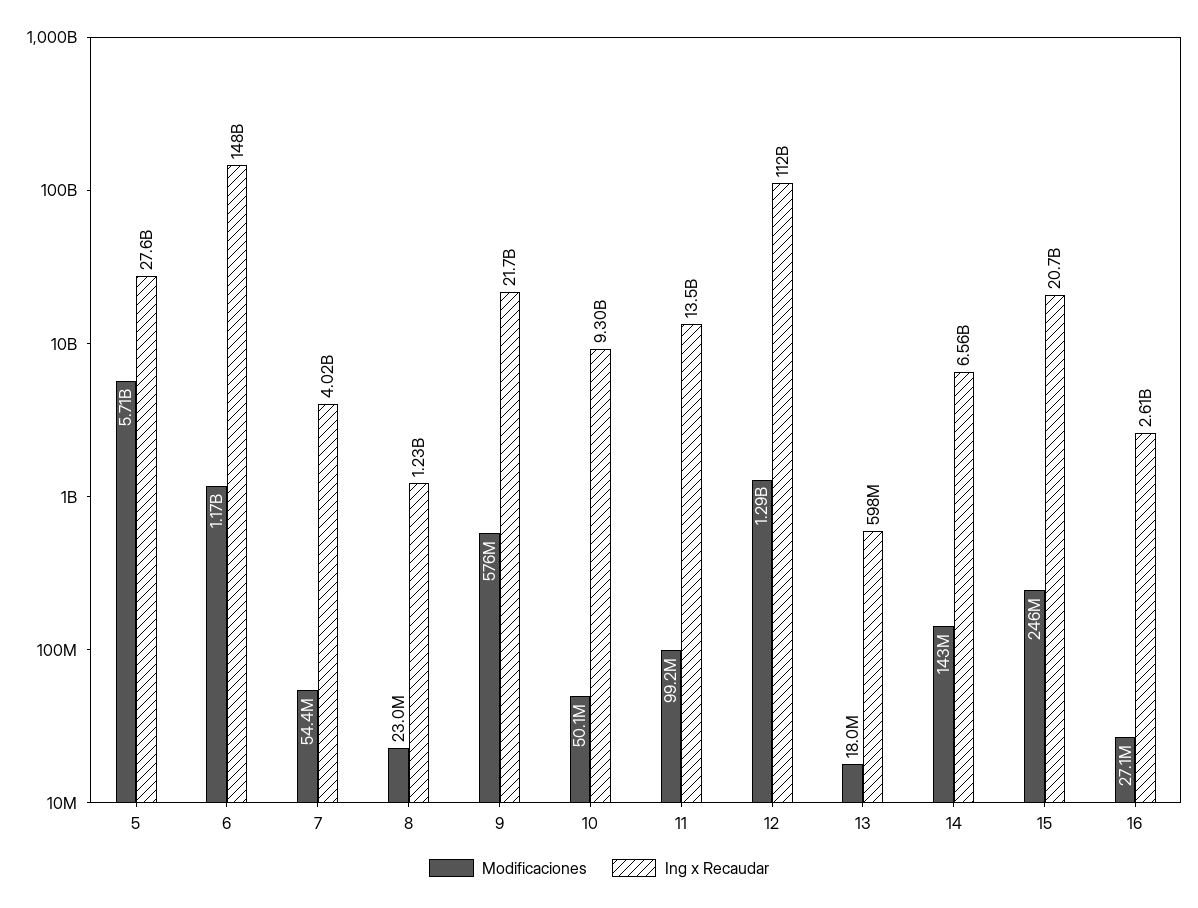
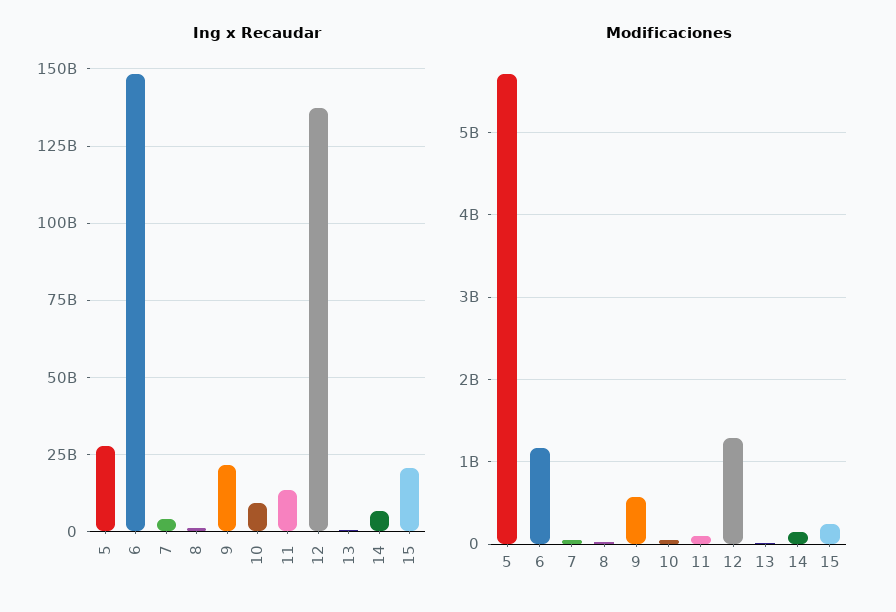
Ing x Recaudar, 12: 112000000000 -> 137500000000
Modificaciones, 16: 27100000 -> none
Ing x Recaudar, 16: 2610000000 -> none

